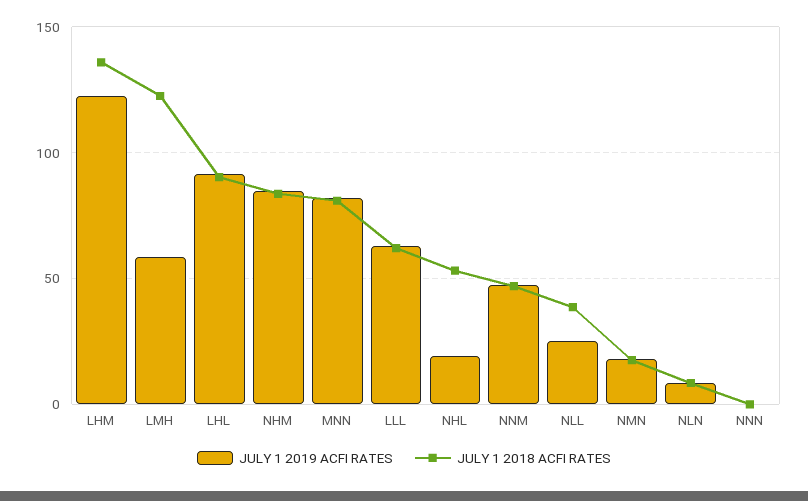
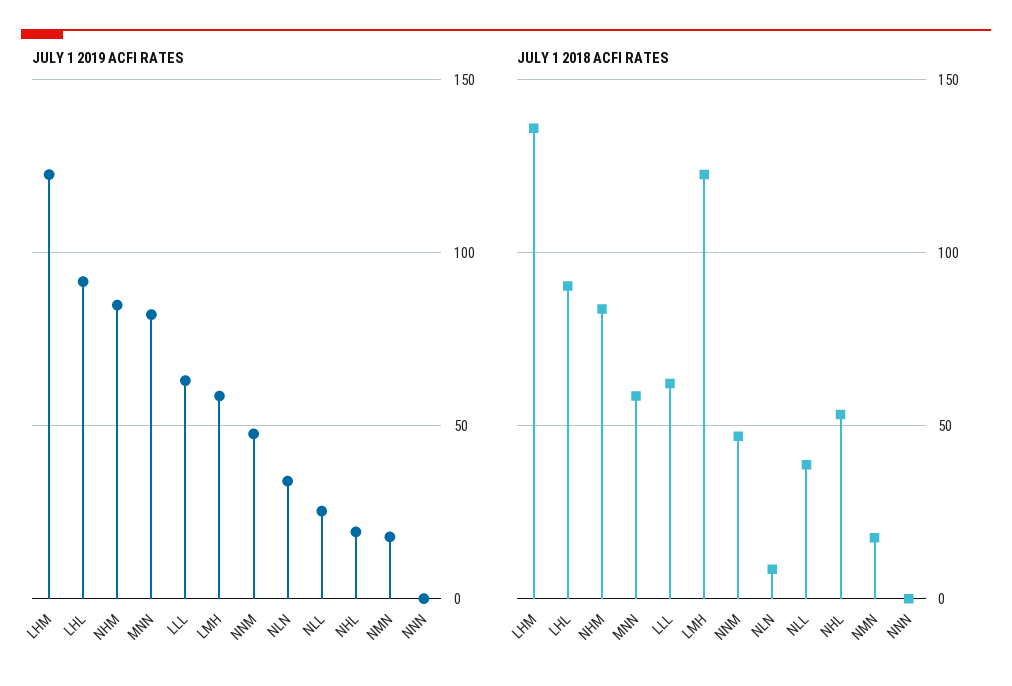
JULY 1 2018 ACFI RATES, MNN: 80 -> 60
JULY 1 2019 ACFI RATES, NLN: 10 -> 35

